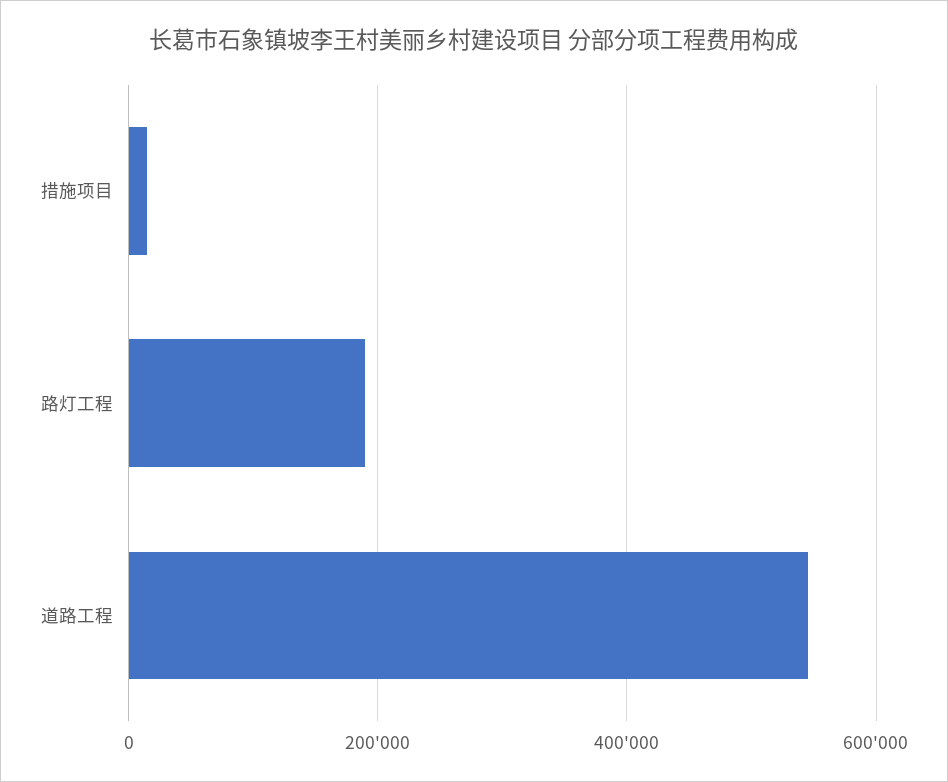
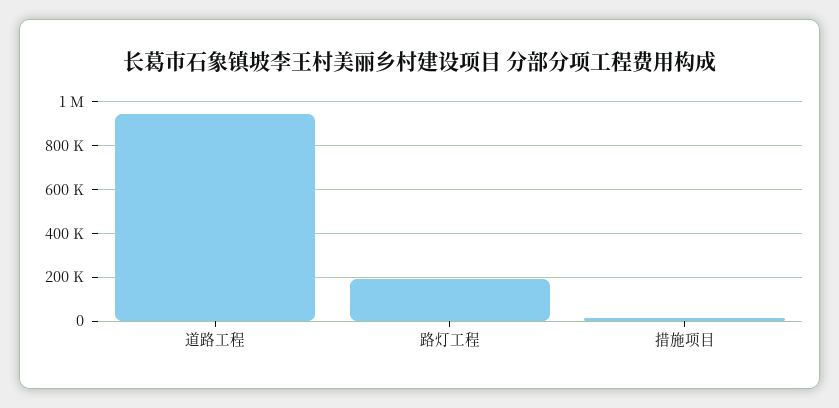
道路工程: 540000 -> 950000

